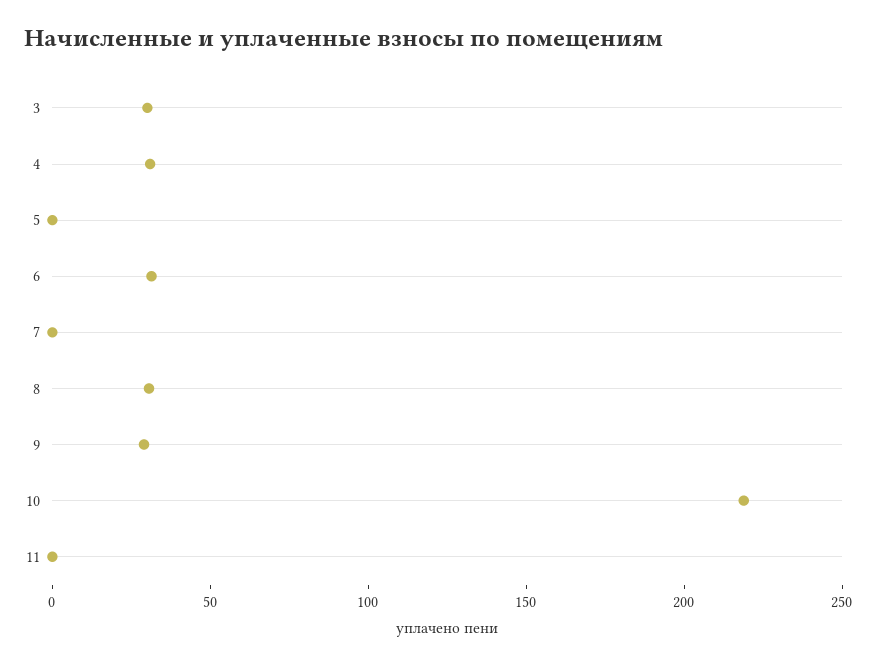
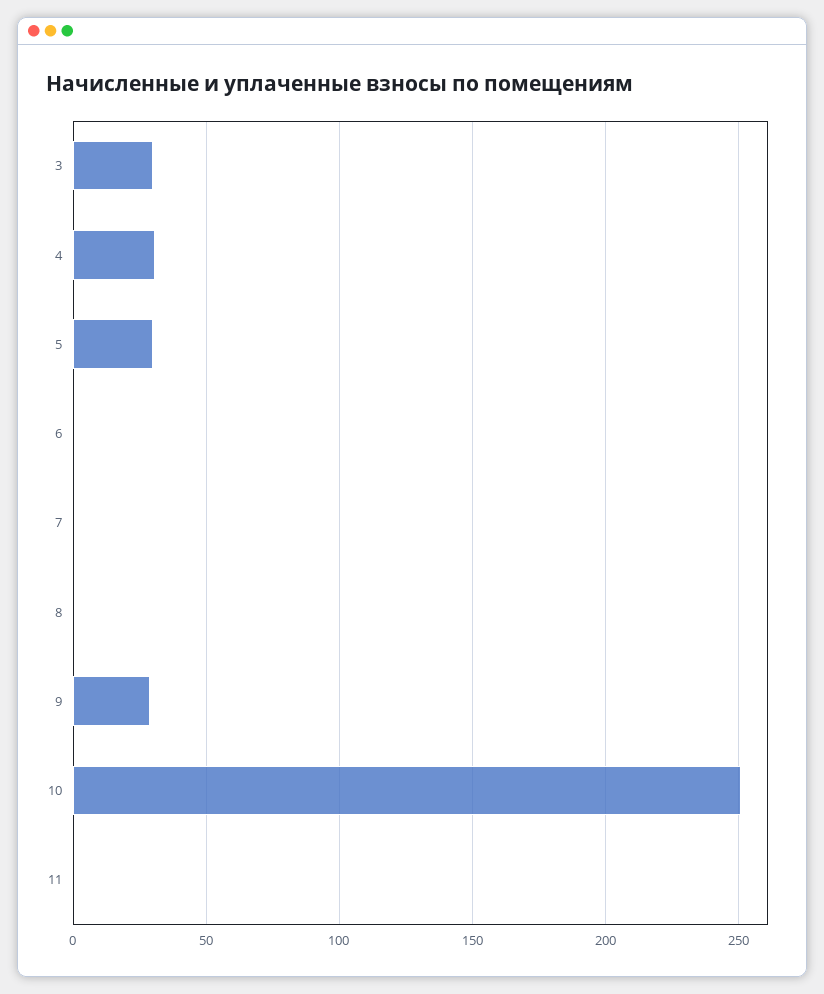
5: 0 -> 30
6: 30 -> 0
8: 30 -> 0
10: 220 -> 250

